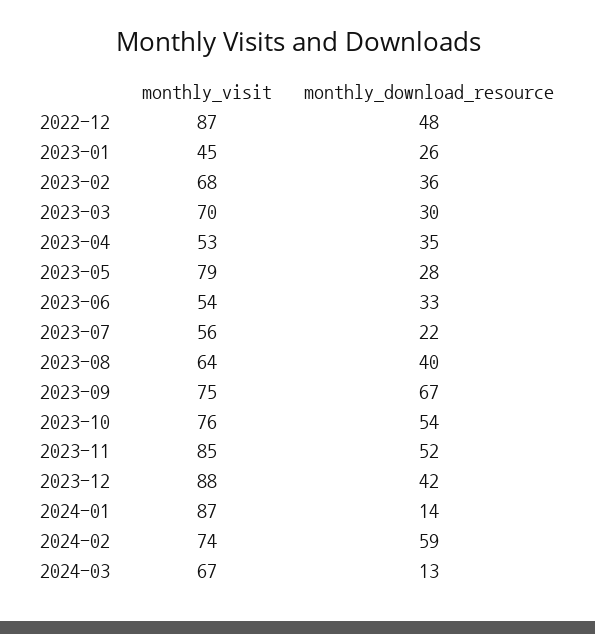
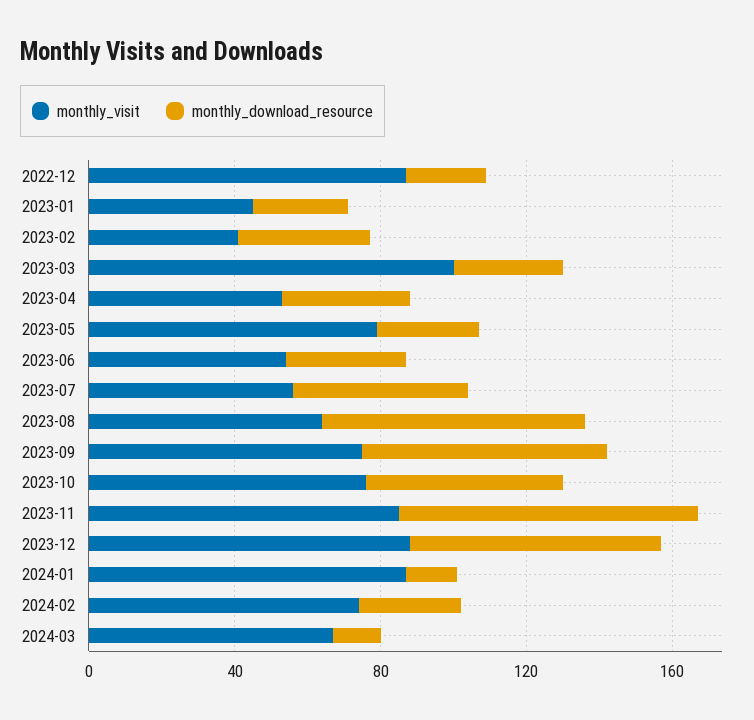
monthly_download_resource, 2022-12: 48 -> 20
monthly_visit, 2023-02: 68 -> 40
monthly_visit, 2023-03: 70 -> 100
monthly_download_resource, 2023-07: 22 -> 50
monthly_download_resource, 2023-08: 40 -> 70
monthly_download_resource, 2023-11: 52 -> 80
monthly_download_resource, 2023-12: 42 -> 70
monthly_download_resource, 2024-02: 59 -> 30

